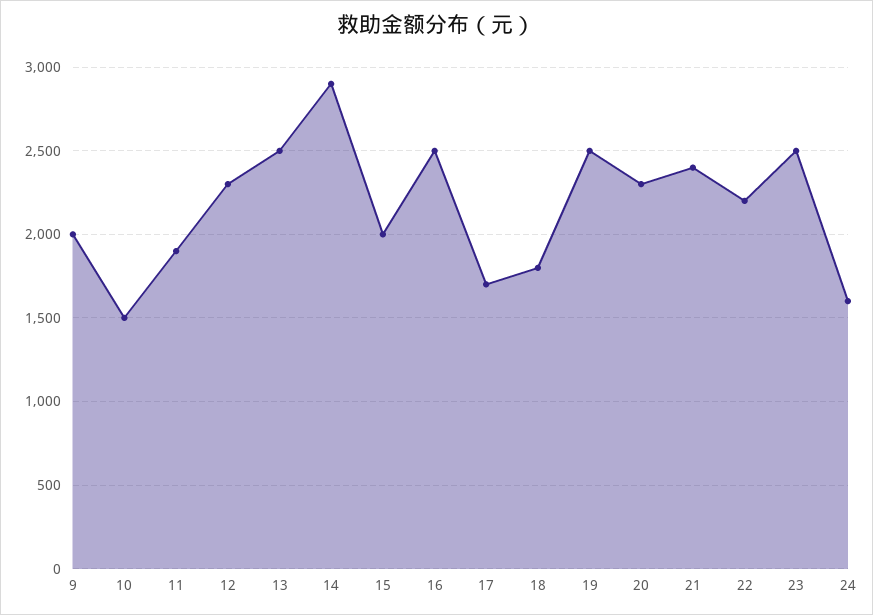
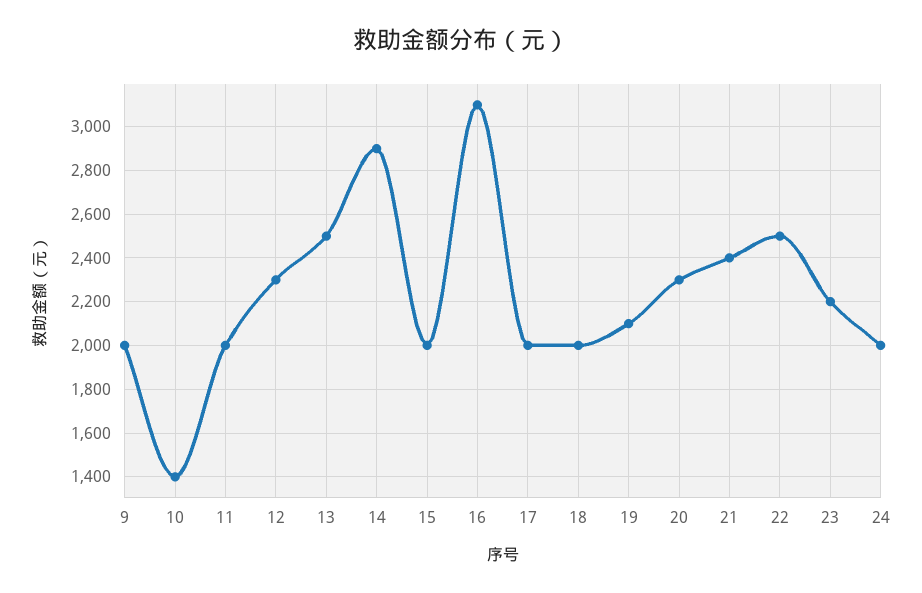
10: 1500 -> 1400
11: 1900 -> 2000
16: 2500 -> 3100
17: 1700 -> 2000
18: 1800 -> 2000
19: 2500 -> 2100
22: 2200 -> 2500
23: 2500 -> 2200
24: 1600 -> 2000

